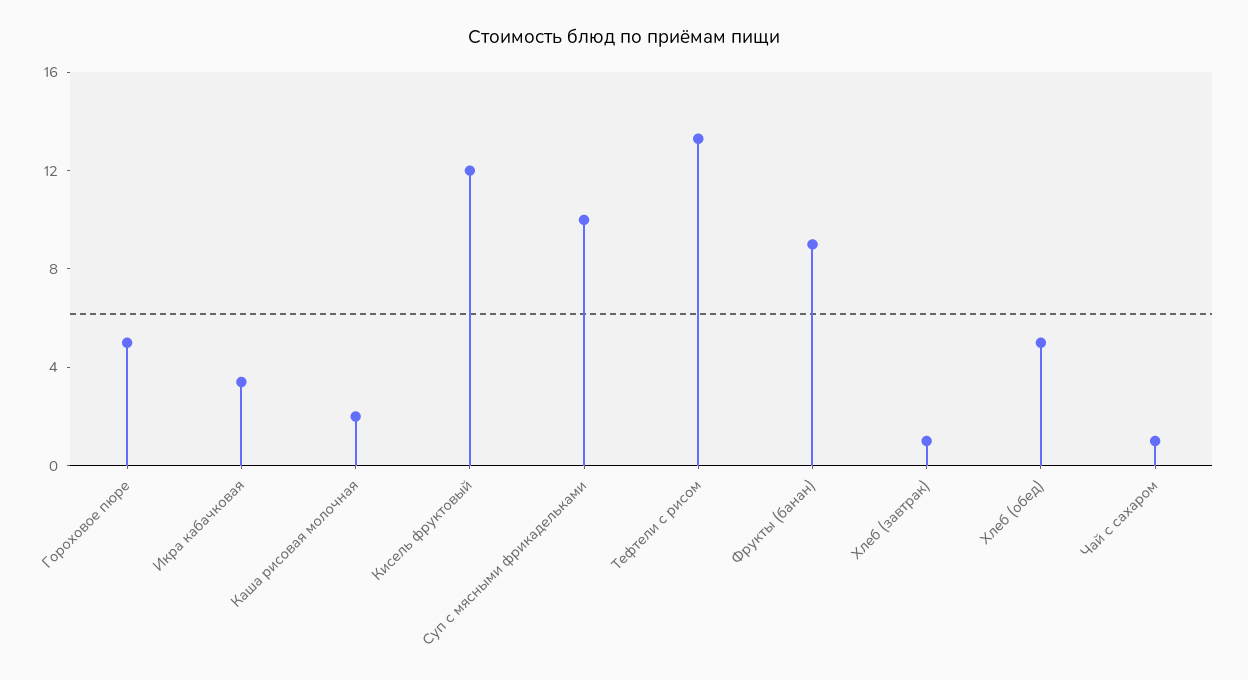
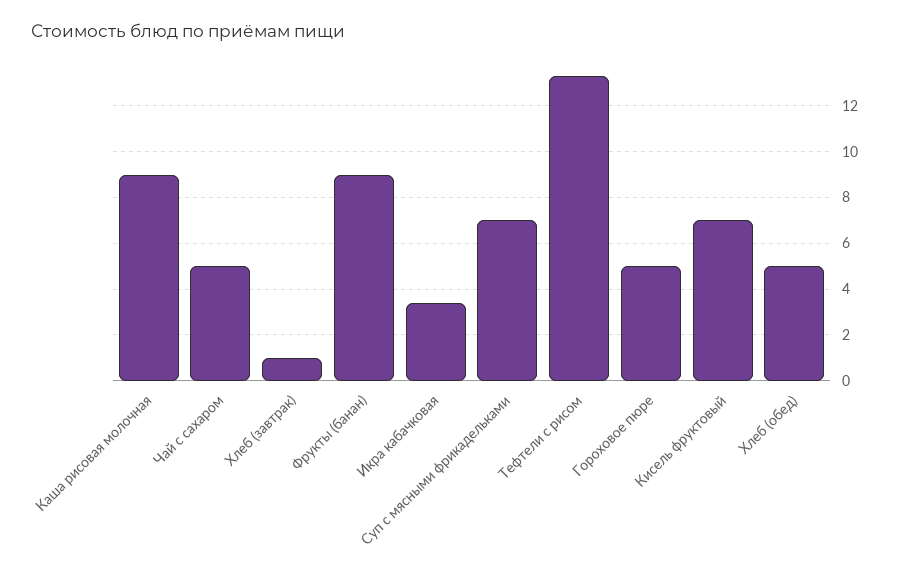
Каша рисовая молочная: 2 -> 9
Кисель фруктовый: 12 -> 7
Суп с мясными фрикадельками: 10 -> 7
Чай с сахаром: 1 -> 5

